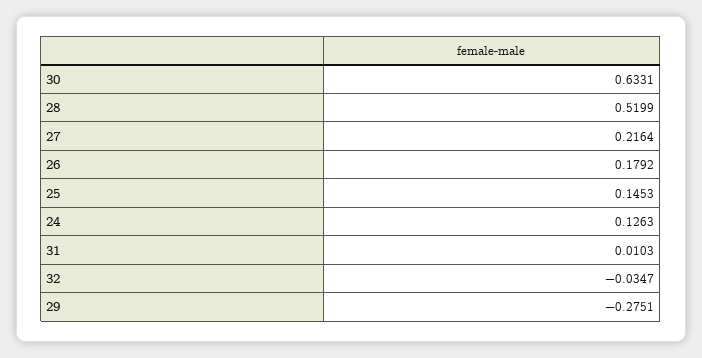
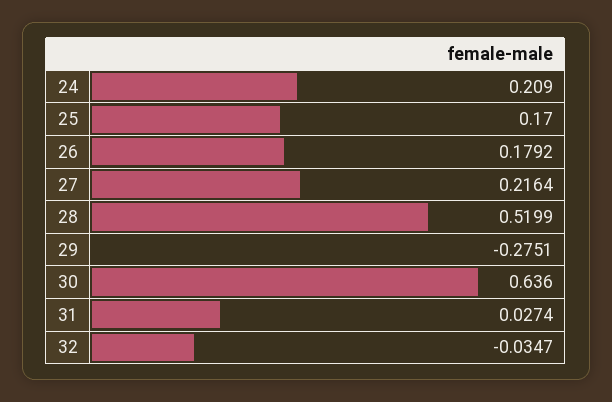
30: 0.6331 -> 0.636
25: 0.1453 -> 0.17
24: 0.1263 -> 0.209
31: 0.0103 -> 0.0274

